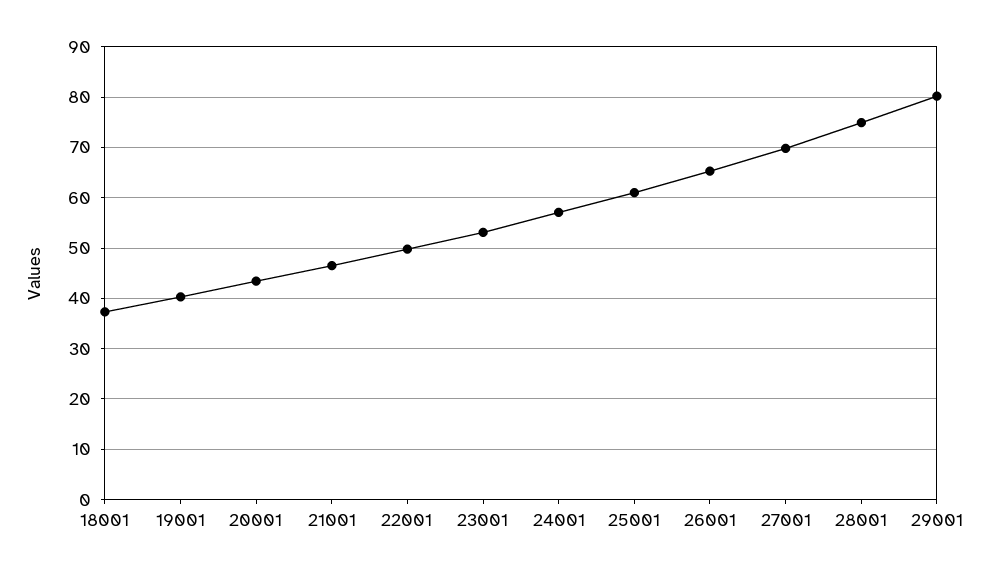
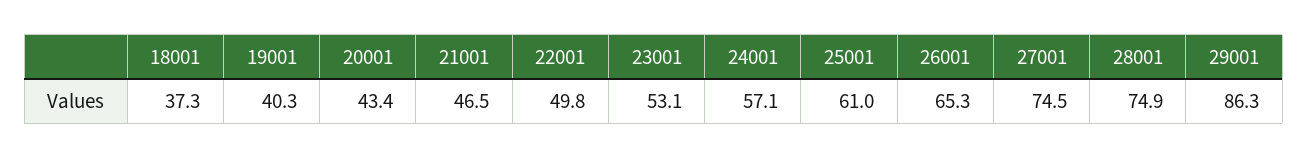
27001: 70 -> 74.5
29001: 80 -> 86.3

